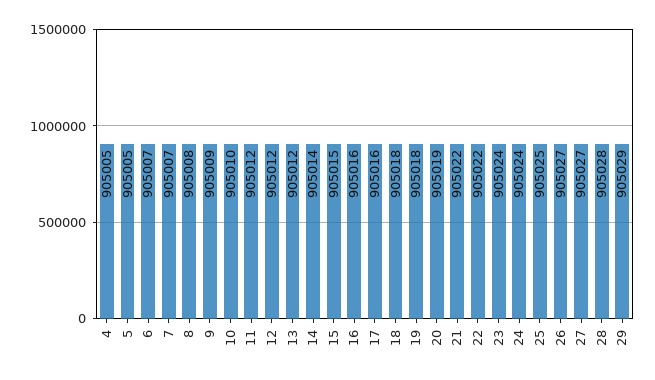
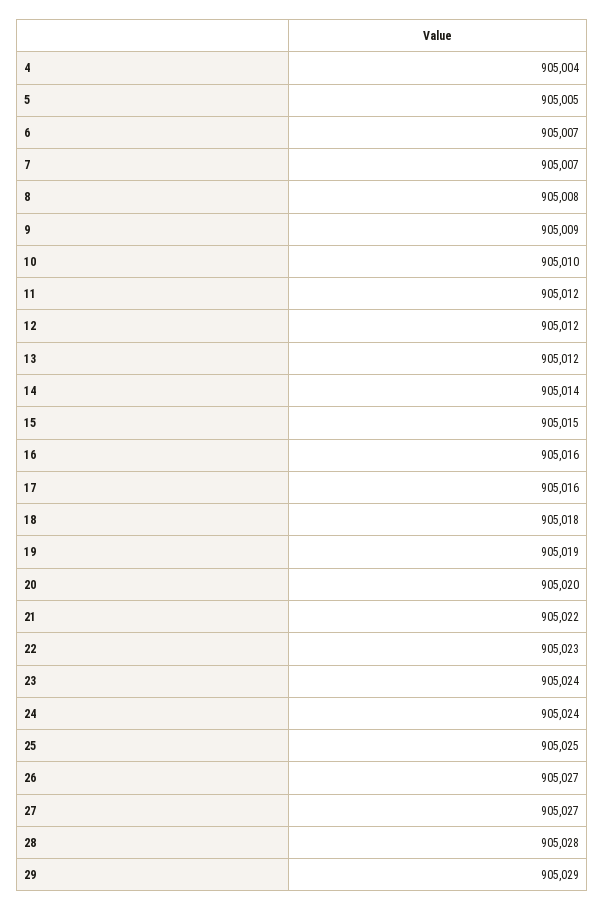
4: 905005 -> 905004
19: 905018 -> 905019
20: 905019 -> 905020
22: 905022 -> 905023

